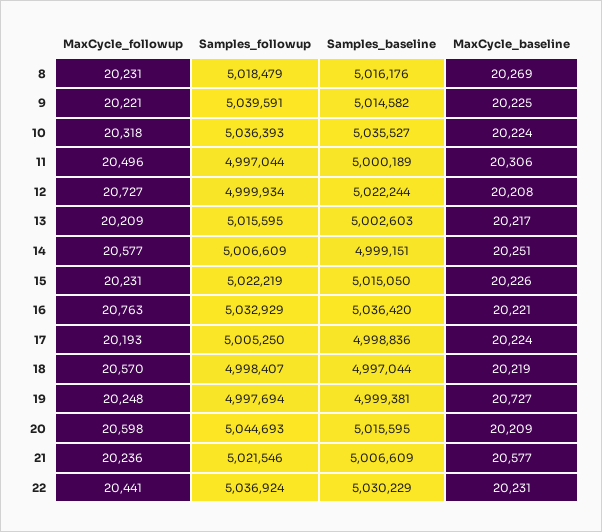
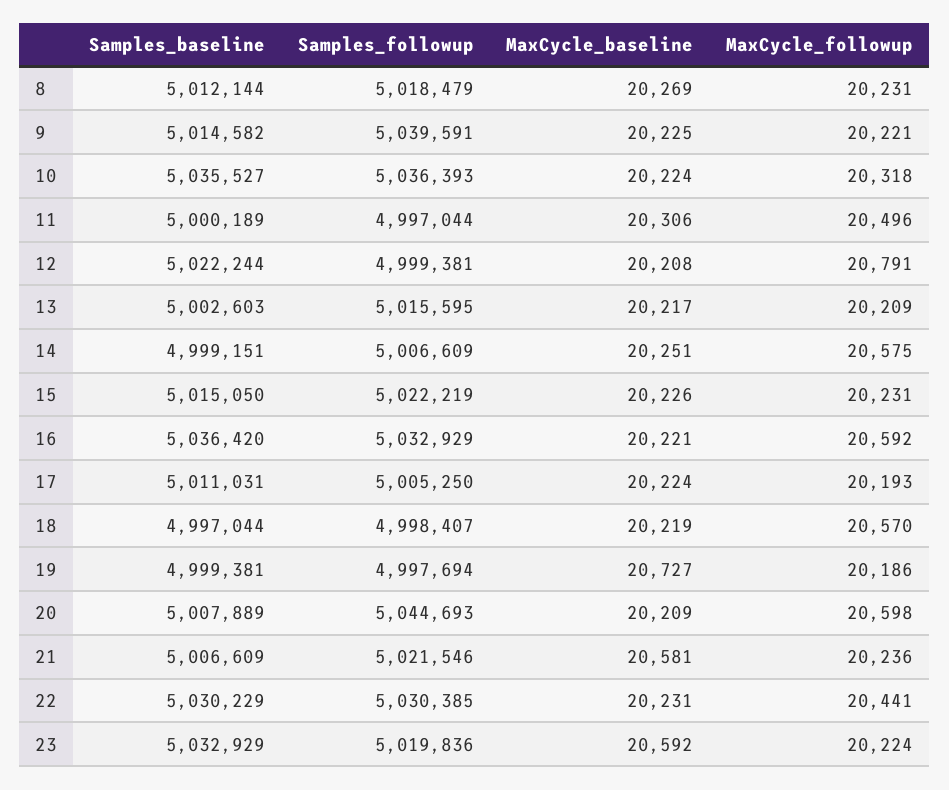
Samples_baseline, 8: 5016176 -> 5012144
MaxCycle_followup, 12: 20727 -> 20791
Samples_followup, 12: 4999934 -> 4999381
MaxCycle_followup, 14: 20577 -> 20575
MaxCycle_followup, 16: 20763 -> 20592
Samples_baseline, 17: 4998836 -> 5011031
MaxCycle_followup, 19: 20248 -> 20186
Samples_baseline, 20: 5015595 -> 5007889
MaxCycle_baseline, 21: 20577 -> 20581
Samples_followup, 22: 5036924 -> 5030385
Samples_baseline, 23: none -> 5032929
Samples_followup, 23: none -> 5019836
MaxCycle_baseline, 23: none -> 20592
MaxCycle_followup, 23: none -> 20224

